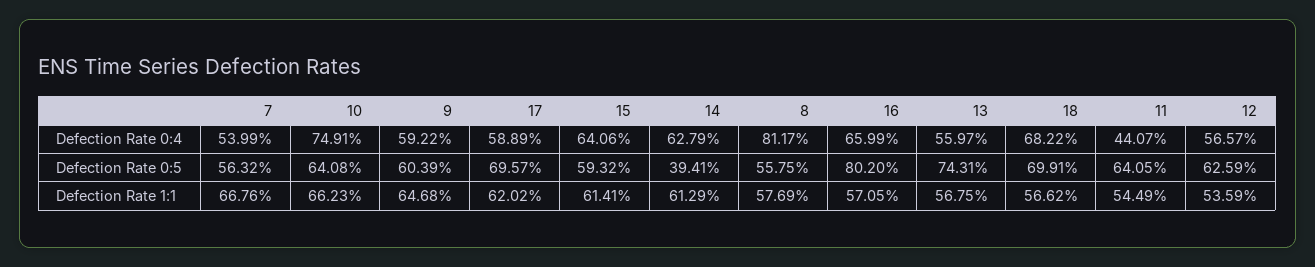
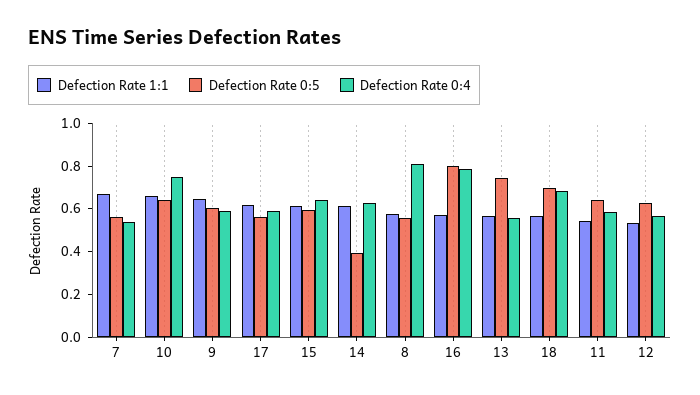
Defection Rate 0:4, 16: 0.6599 -> 0.8
Defection Rate 0:4, 11: 0.4407 -> 0.6
Defection Rate 0:5, 17: 0.6957 -> 0.55

